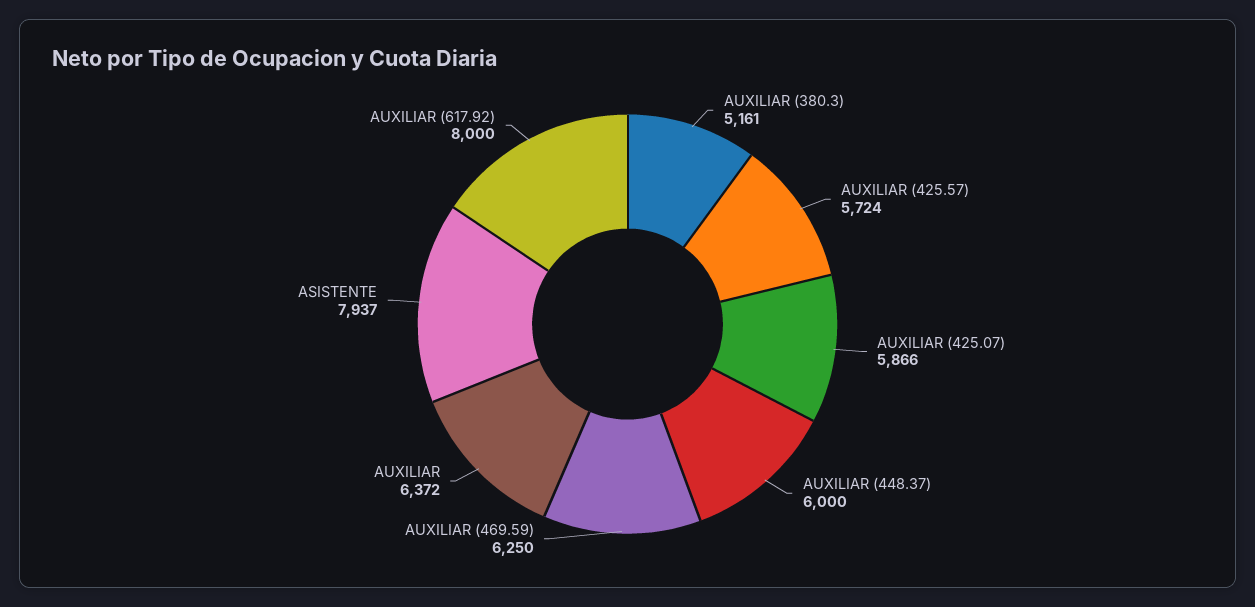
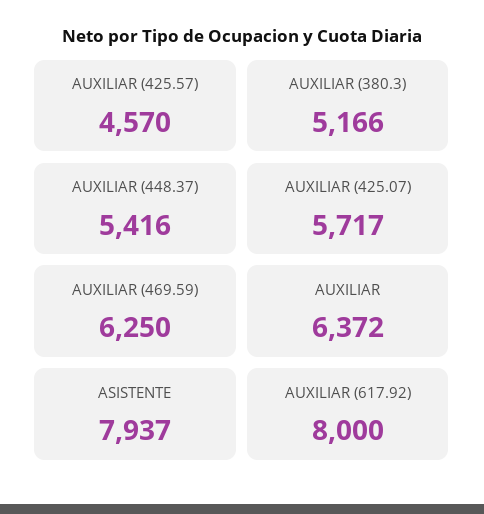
AUXILIAR (380.3): 5161 -> 5166
AUXILIAR (425.57): 5724 -> 4570
AUXILIAR (425.07): 5866 -> 5717
AUXILIAR (448.37): 6000 -> 5416

